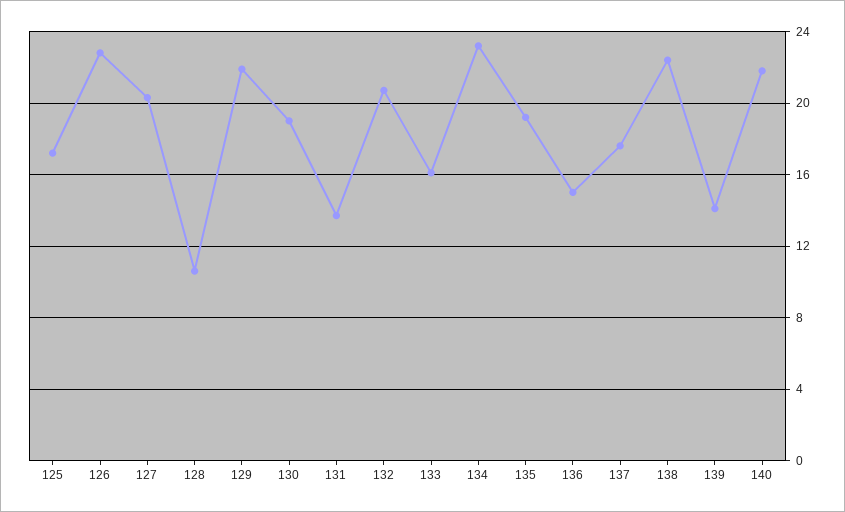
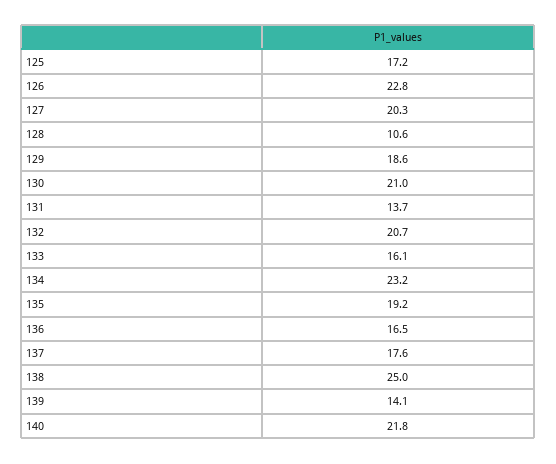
129: 22 -> 18.6
130: 19 -> 21
136: 15 -> 16.5
138: 22.5 -> 25

